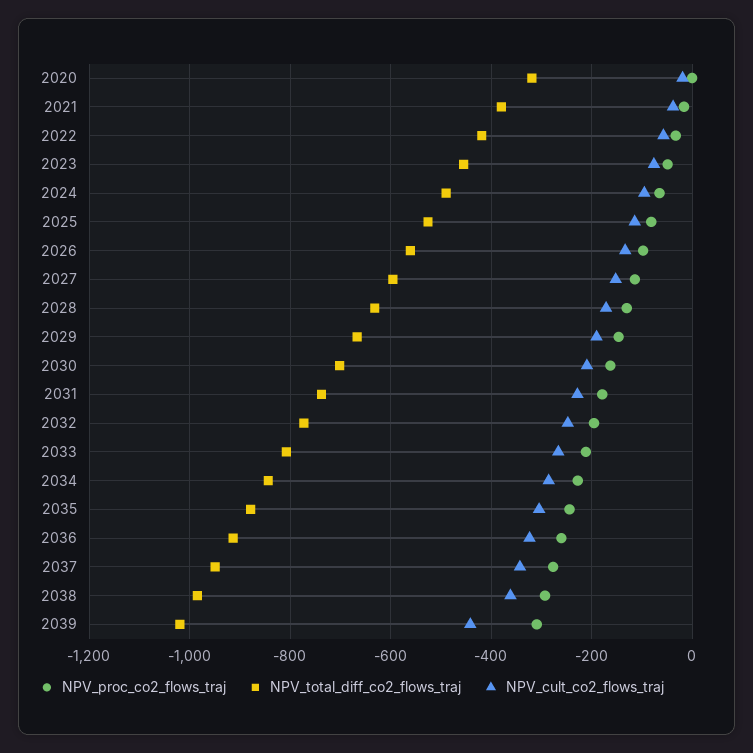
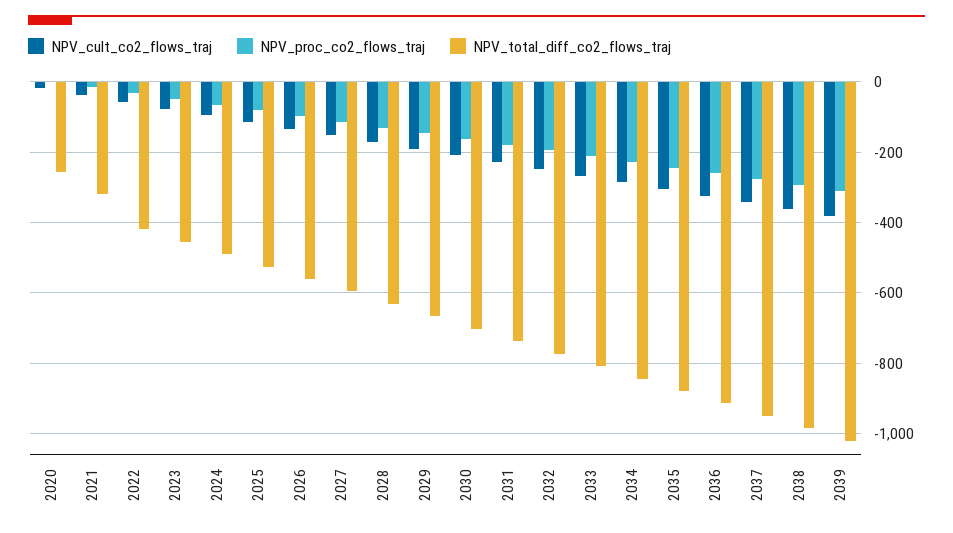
NPV_total_diff_co2_flows_traj, 2020: -320 -> -260
NPV_total_diff_co2_flows_traj, 2021: -380 -> -320
NPV_cult_co2_flows_traj, 2039: -440 -> -380

